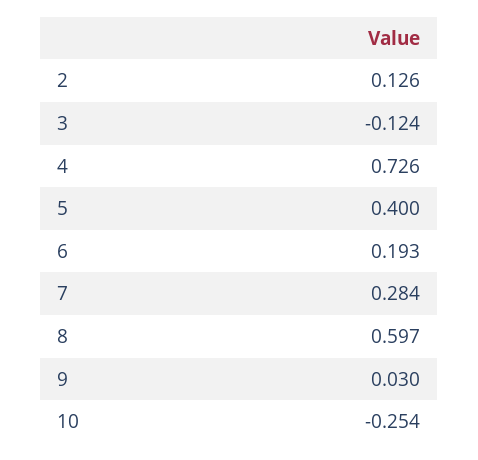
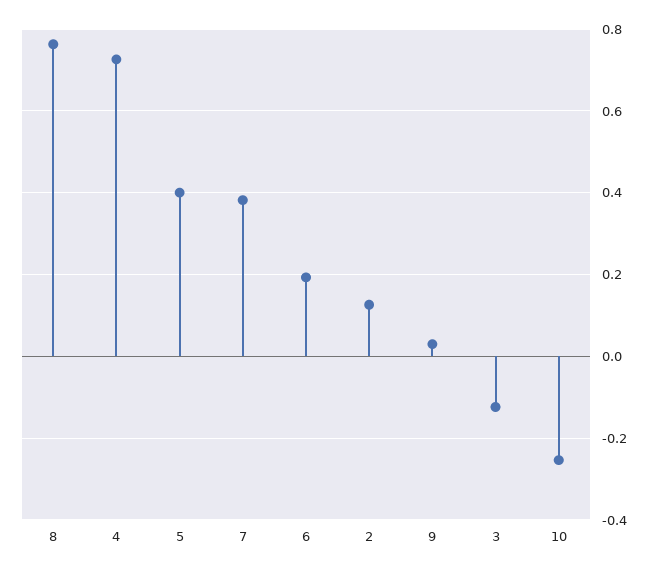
7: 0.284 -> 0.38
8: 0.597 -> 0.76

